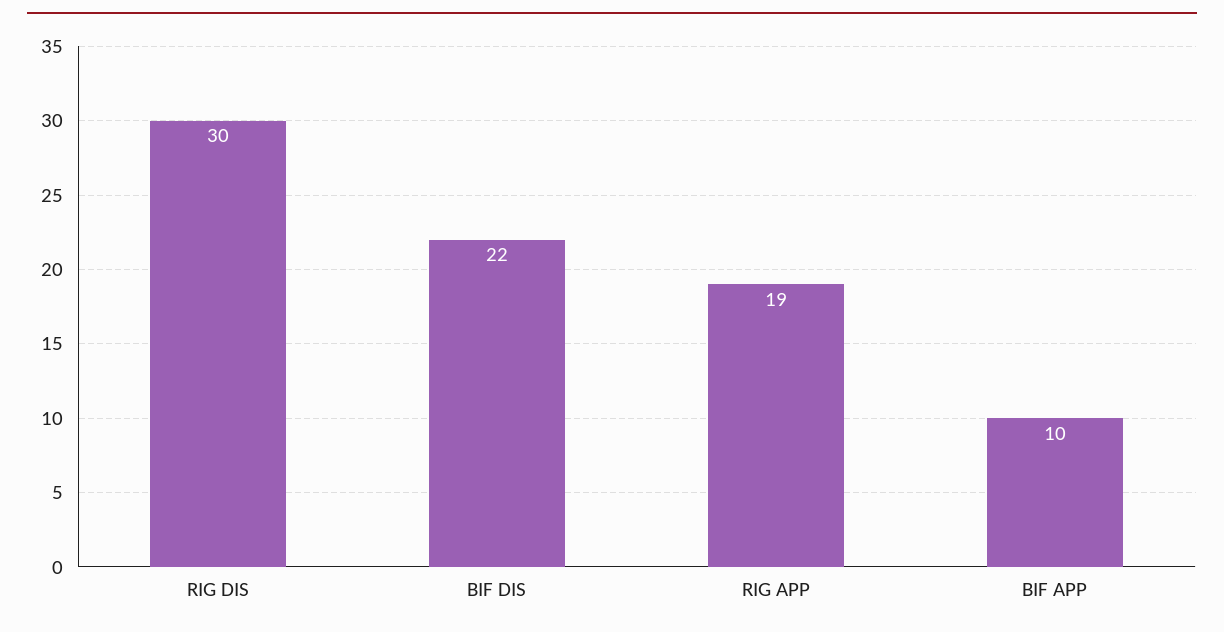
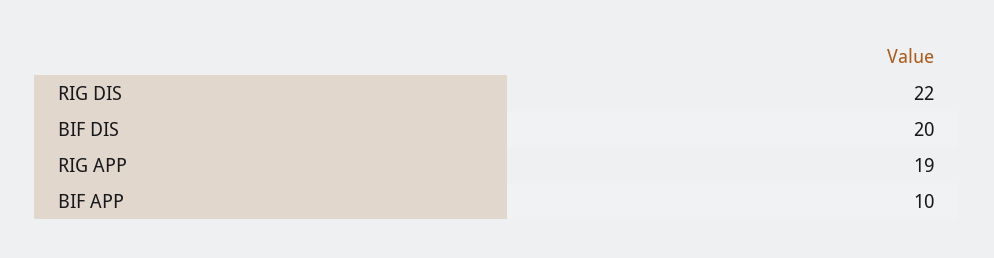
RIG DIS: 30 -> 22
BIF DIS: 22 -> 20

